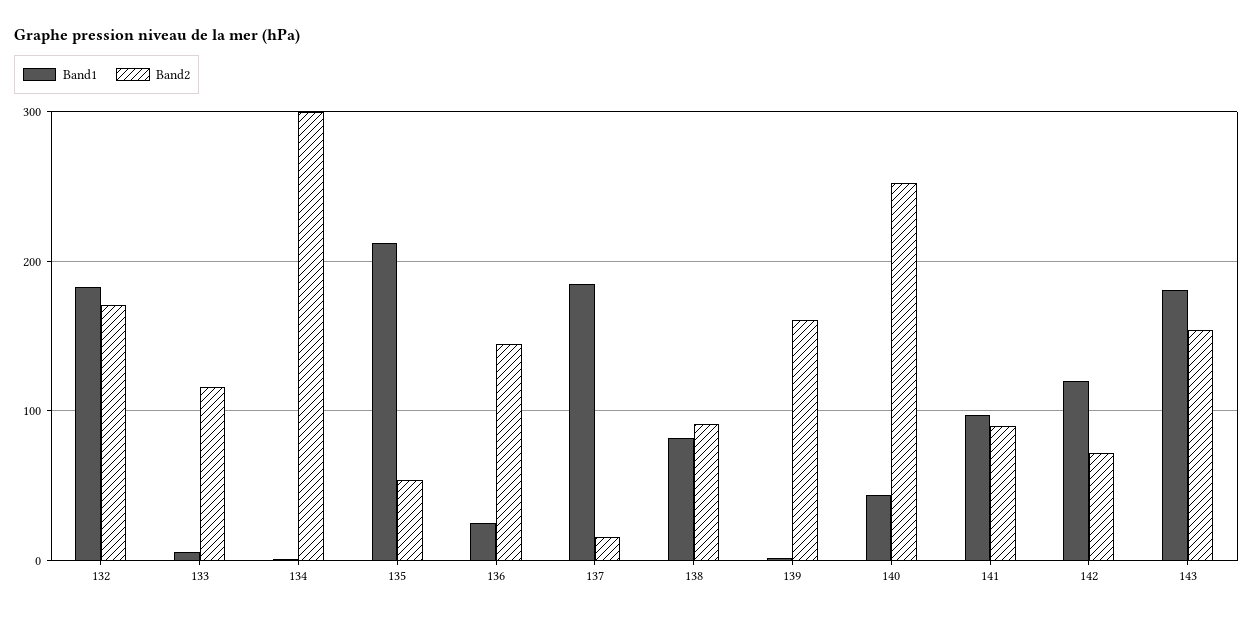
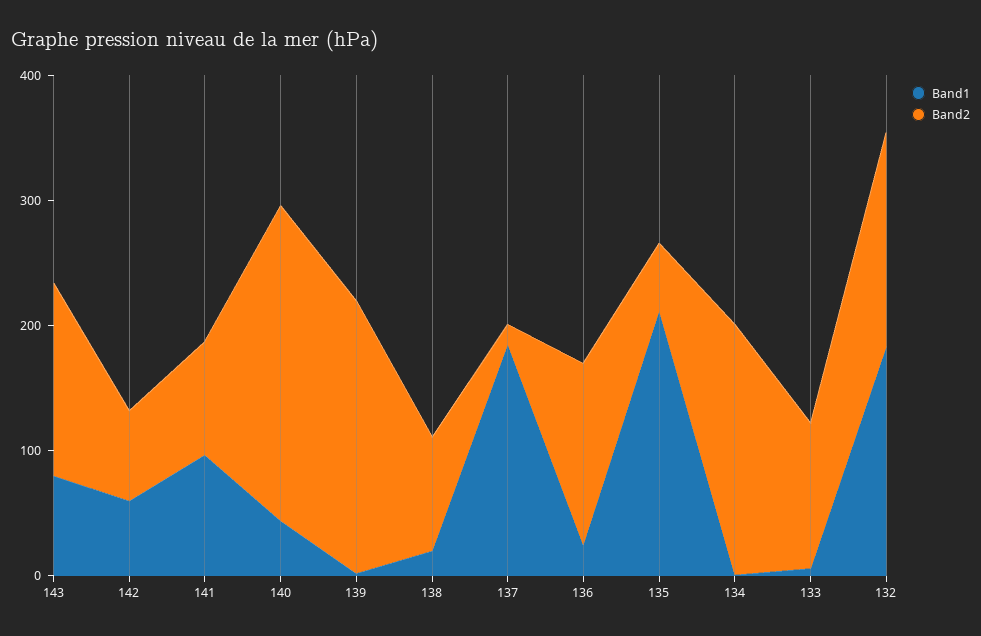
Band2, 134: 300 -> 200
Band1, 138: 80 -> 20
Band2, 139: 160 -> 220
Band1, 142: 120 -> 60
Band1, 143: 180 -> 80

